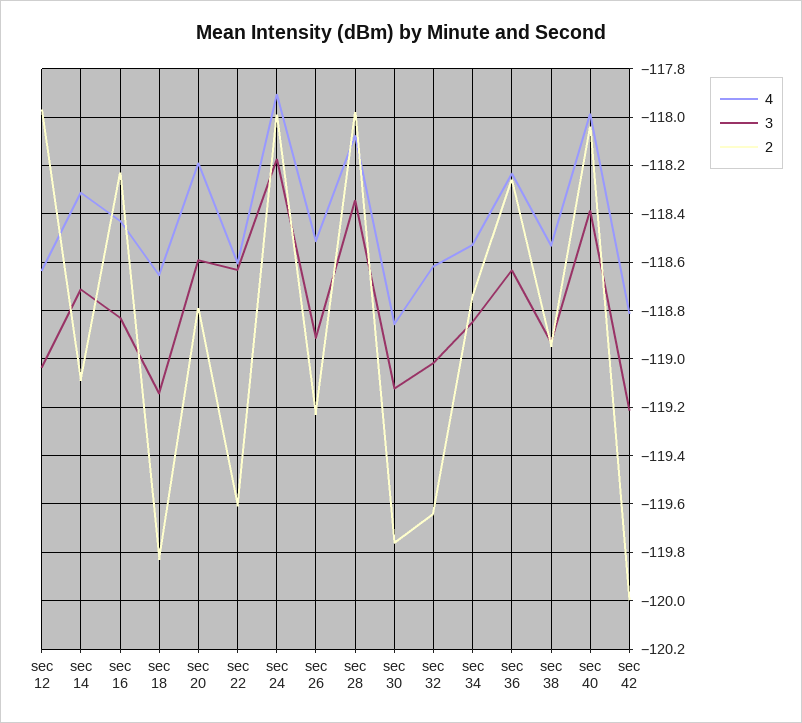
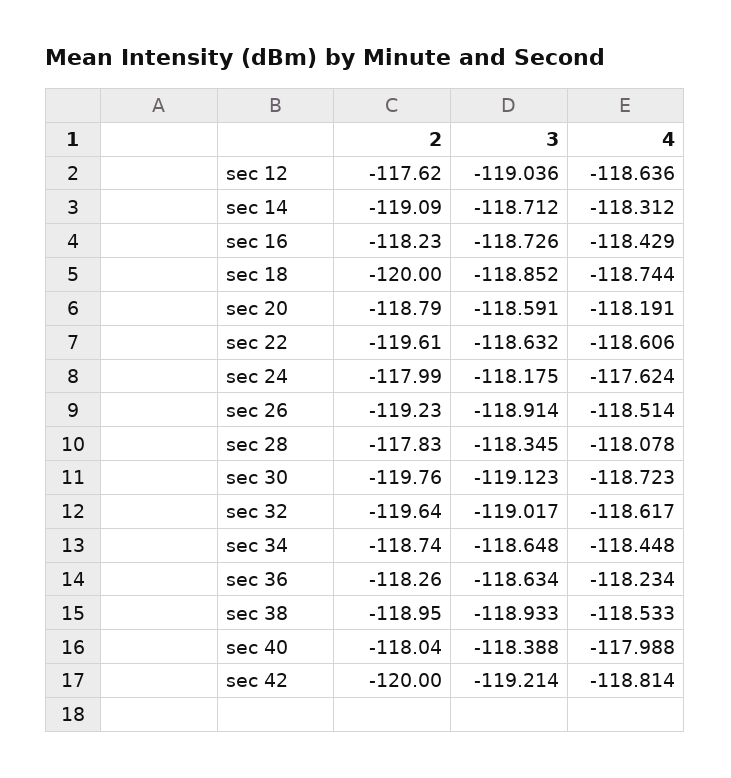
2, sec 12: -117.975 -> -117.62
3, sec 16: -118.825 -> -118.726
4, sec 18: -118.65 -> -118.744
3, sec 18: -119.15 -> -118.852
2, sec 18: -119.825 -> -120
4, sec 24: -117.9 -> -117.624
2, sec 28: -117.975 -> -117.83
4, sec 30: -118.85 -> -118.723
4, sec 34: -118.525 -> -118.448
3, sec 34: -118.85 -> -118.648

